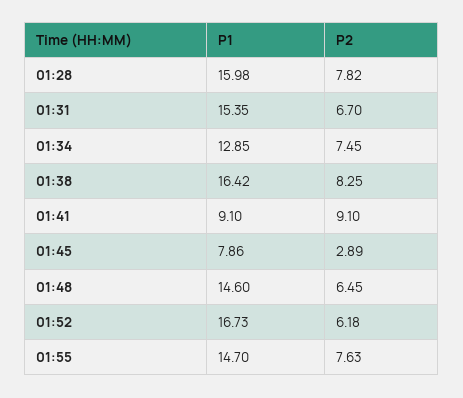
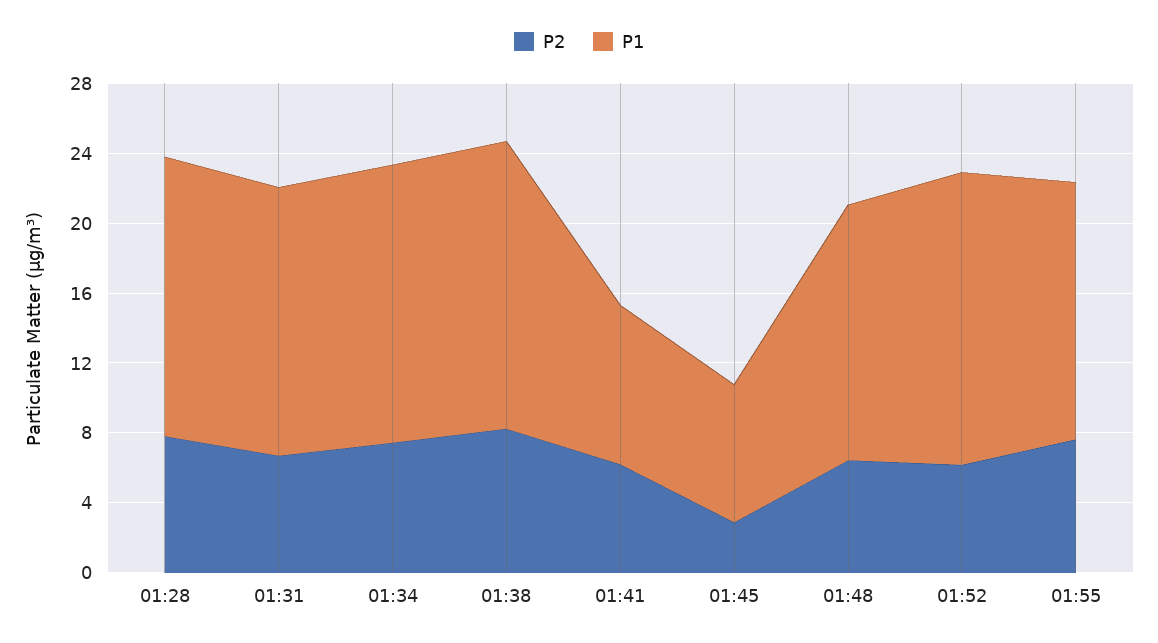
P1, 01:34: 12.85 -> 16
P2, 01:41: 9.1 -> 6

